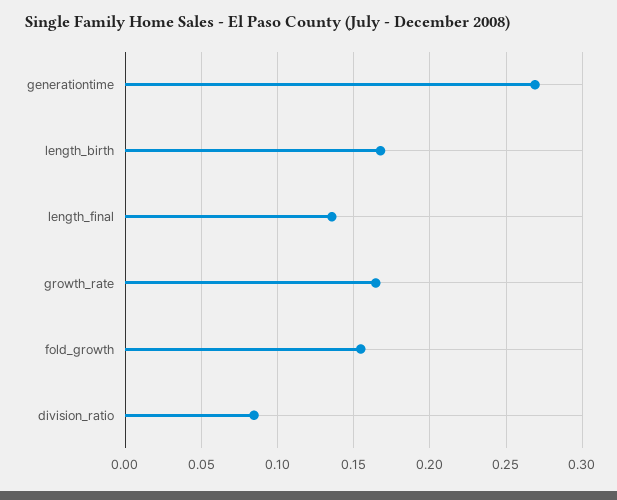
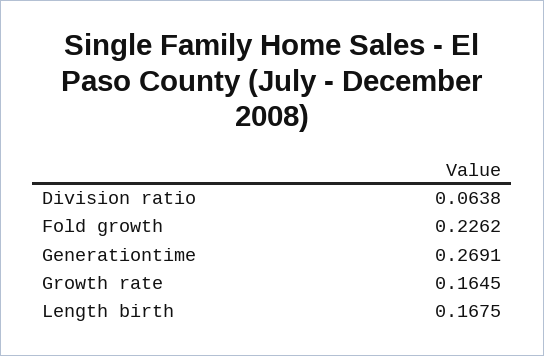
length_final: 0.135 -> none
fold_growth: 0.155 -> 0.2262
division_ratio: 0.085 -> 0.0638

